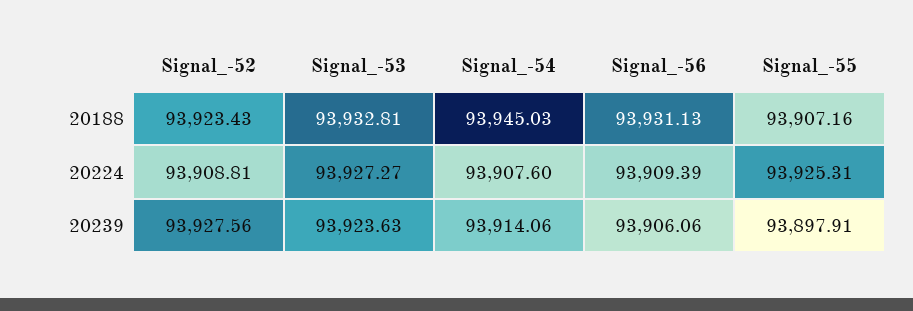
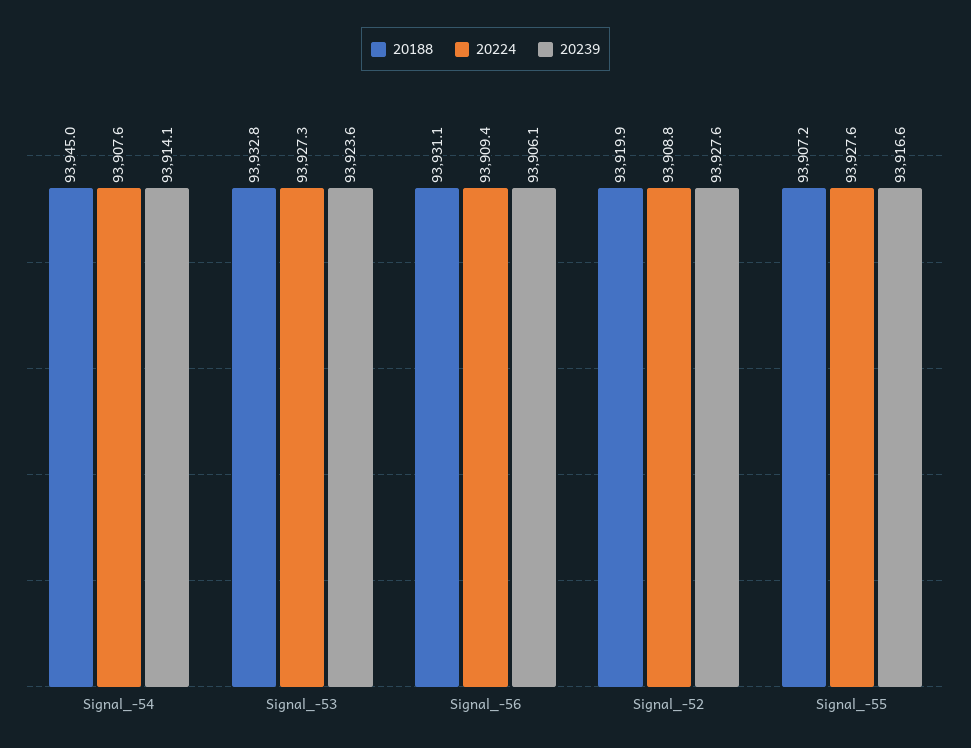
20188, Signal_-52: 93923.43 -> 93919.9
20224, Signal_-55: 93925.31 -> 93927.6
20239, Signal_-55: 93897.91 -> 93916.6

